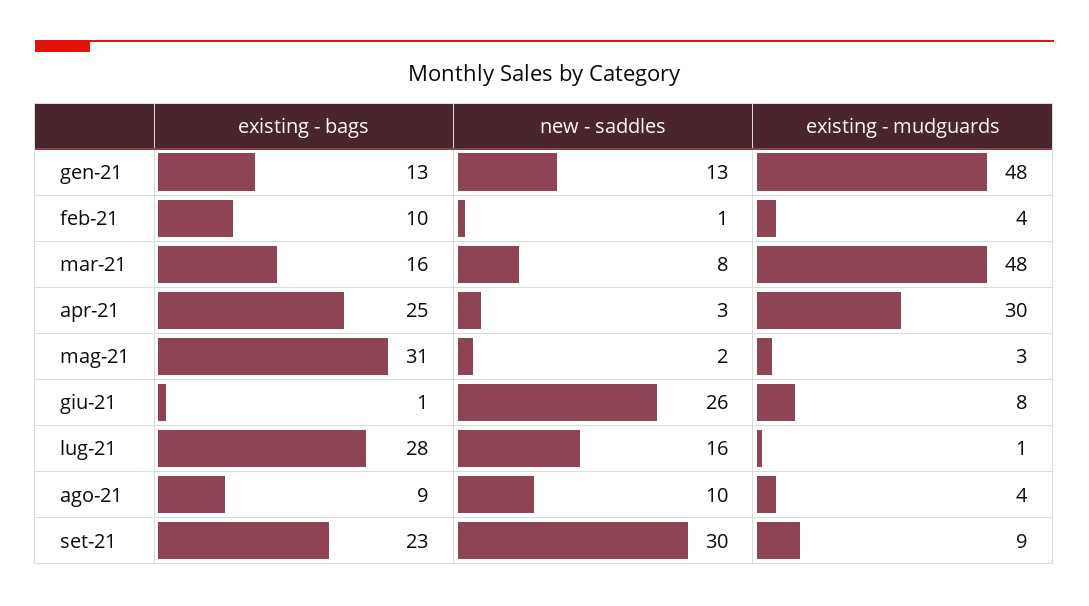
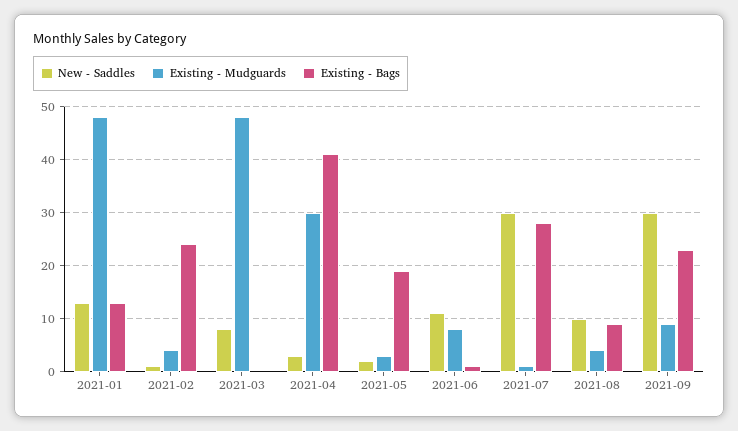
existing - bags, feb-21: 10 -> 25
existing - bags, mar-21: 16 -> 0
existing - bags, apr-21: 25 -> 40
existing - bags, mag-21: 31 -> 20
new - saddles, giu-21: 26 -> 10
new - saddles, lug-21: 16 -> 30

